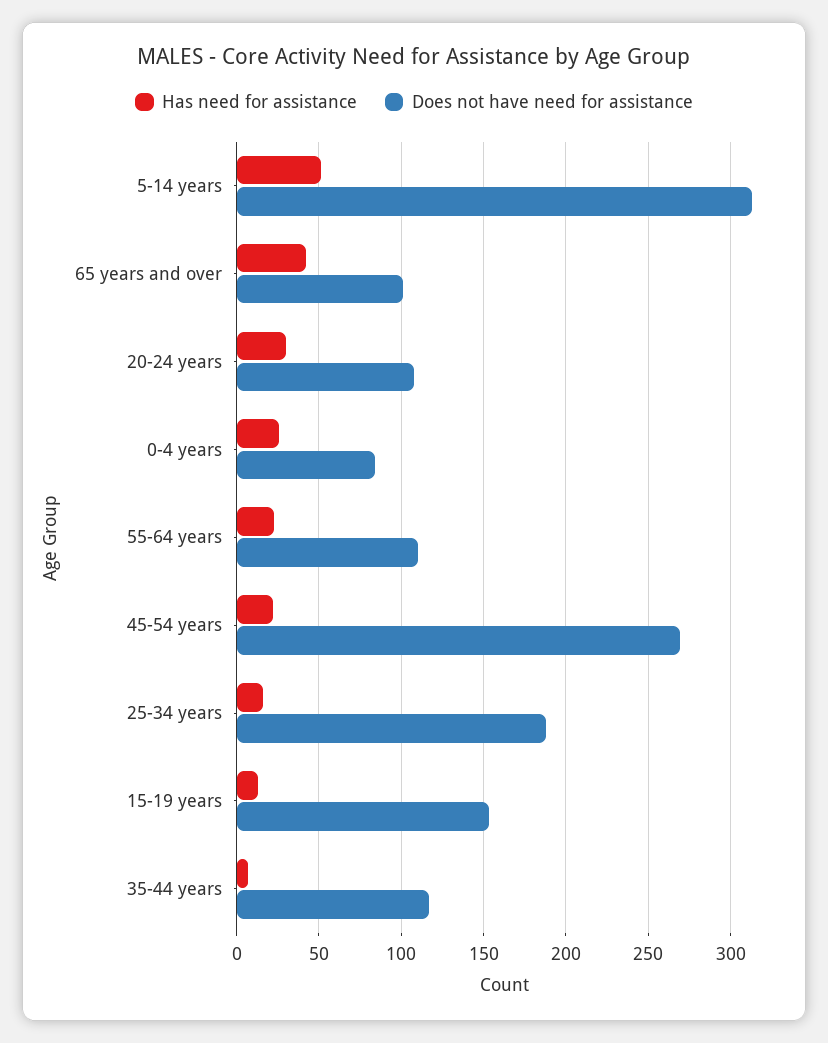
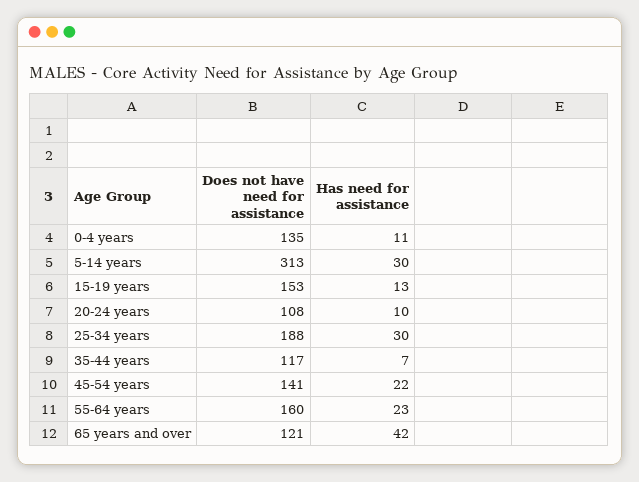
Has need for assistance, 5-14 years: 50 -> 30
Does not have need for assistance, 65 years and over: 100 -> 121
Has need for assistance, 20-24 years: 30 -> 10
Has need for assistance, 0-4 years: 25 -> 11
Does not have need for assistance, 0-4 years: 85 -> 135
Does not have need for assistance, 55-64 years: 110 -> 160
Does not have need for assistance, 45-54 years: 270 -> 141
Has need for assistance, 25-34 years: 15 -> 30

